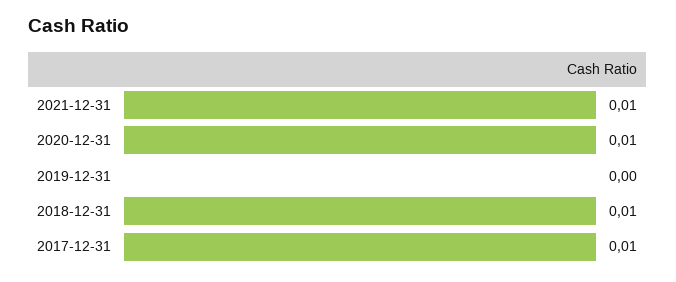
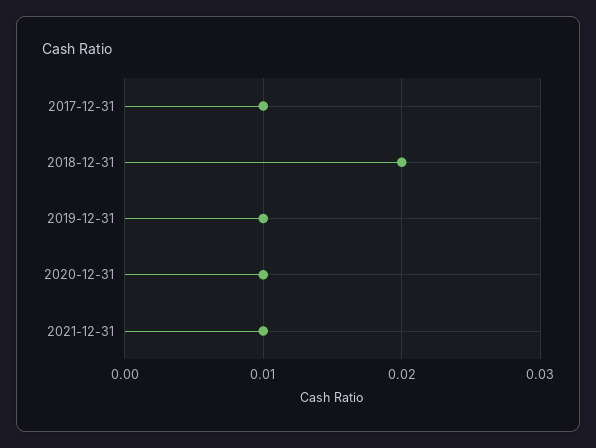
2019-12-31: 0 -> 0.01
2018-12-31: 0.01 -> 0.02

